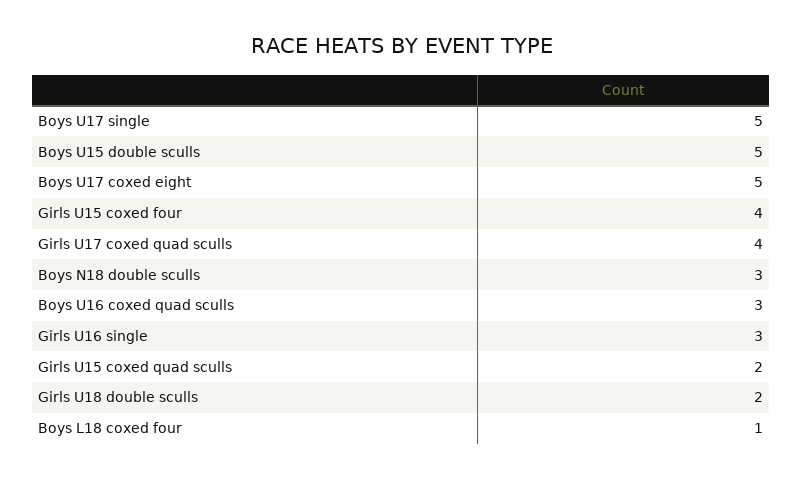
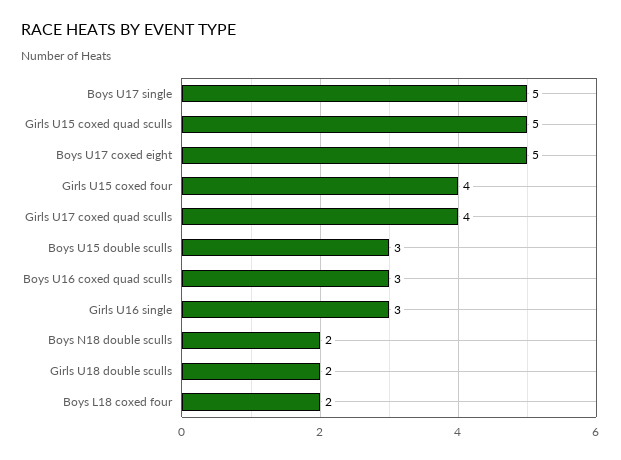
Boys U15 double sculls: 5 -> 3
Boys N18 double sculls: 3 -> 2
Girls U15 coxed quad sculls: 2 -> 5
Boys L18 coxed four: 1 -> 2

